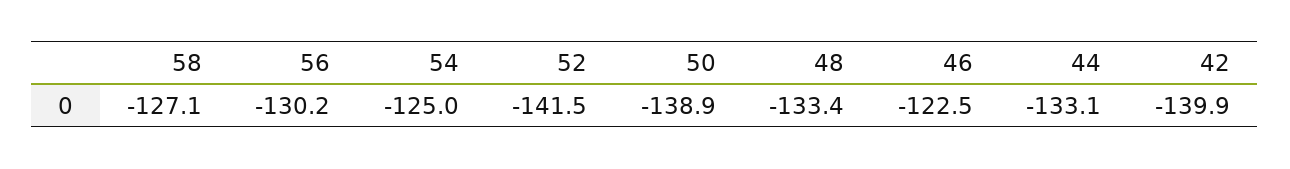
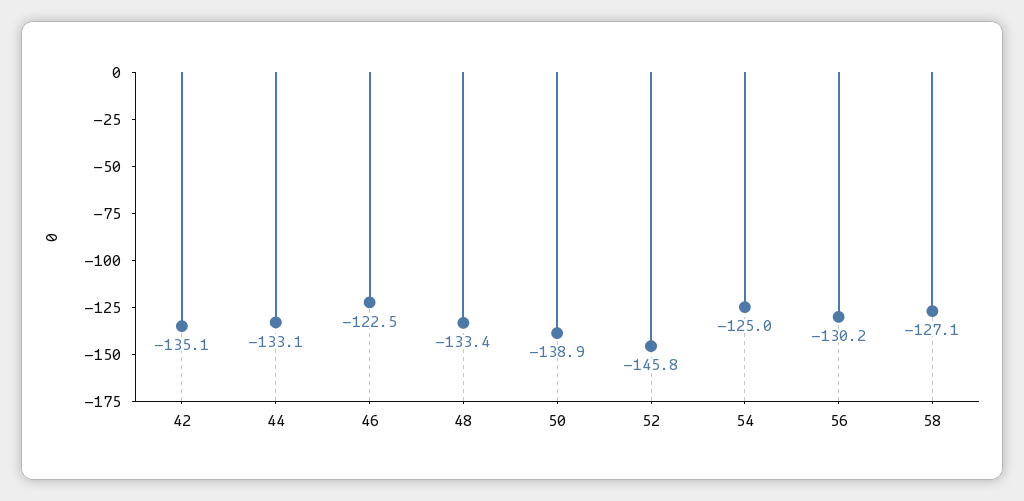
52: -141.5 -> -145.8
42: -139.9 -> -135.1

